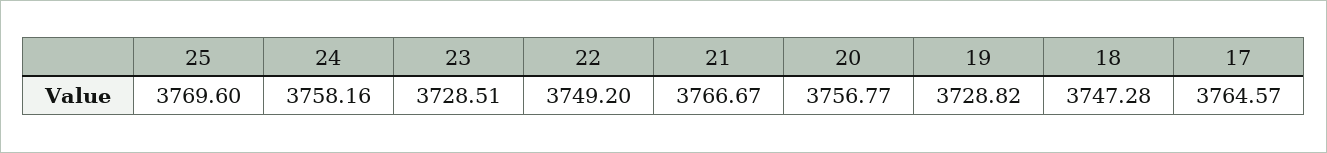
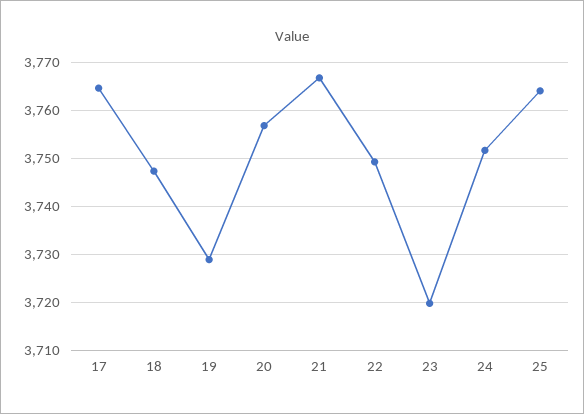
25: 3769.6 -> 3764
24: 3758.16 -> 3752
23: 3728.51 -> 3720

